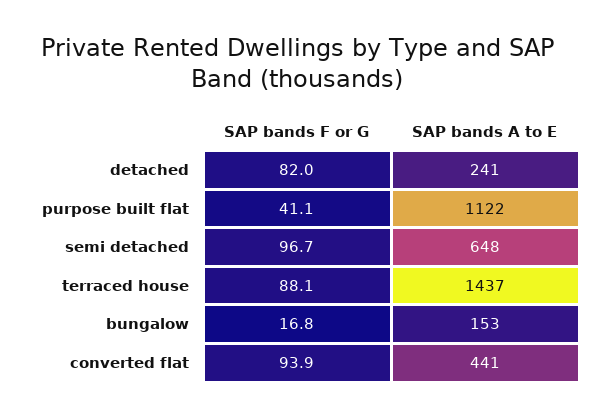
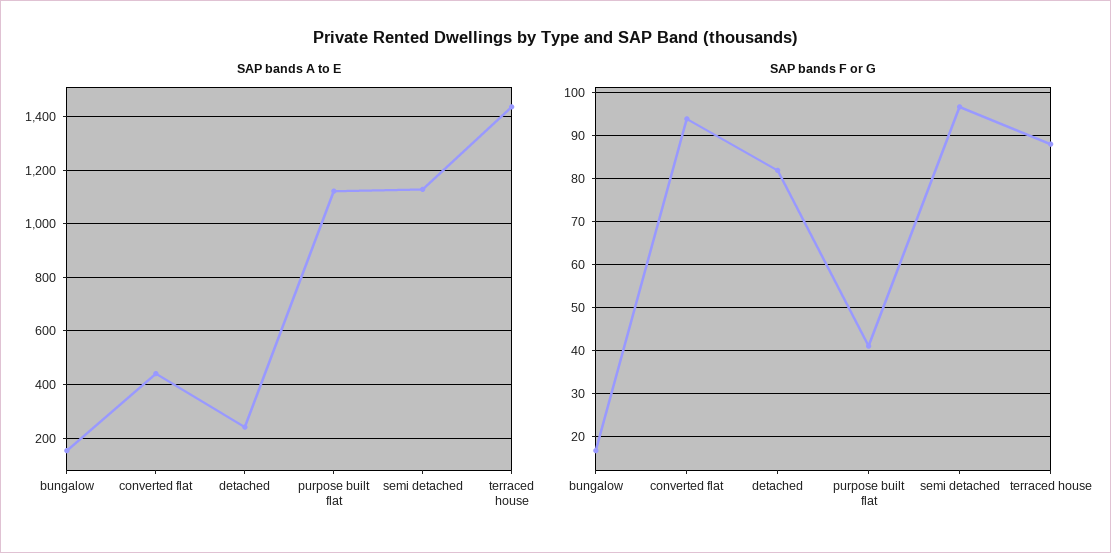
SAP bands A to E, semi detached: 648 -> 1125

